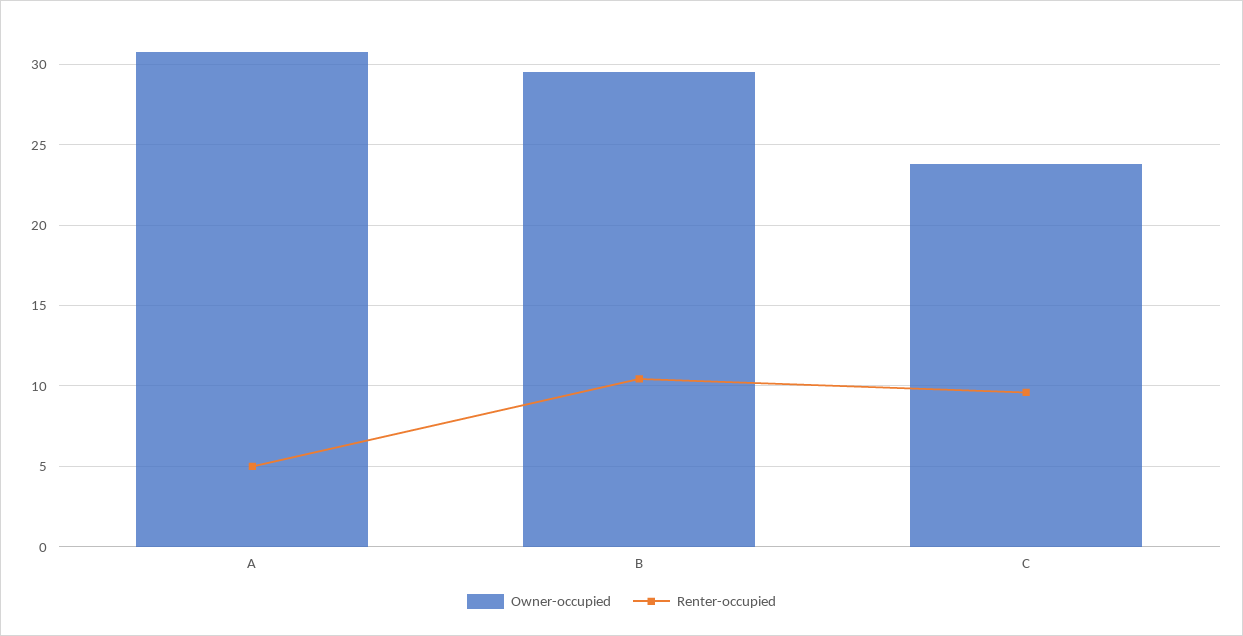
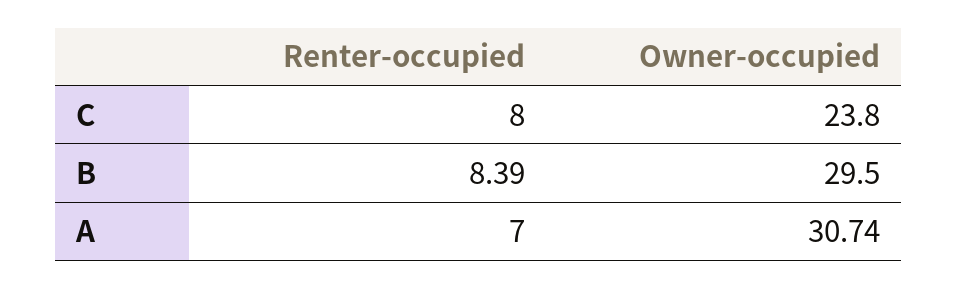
Renter-occupied, A: 5 -> 7
Renter-occupied, B: 10.5 -> 8.39
Renter-occupied, C: 9.5 -> 8

